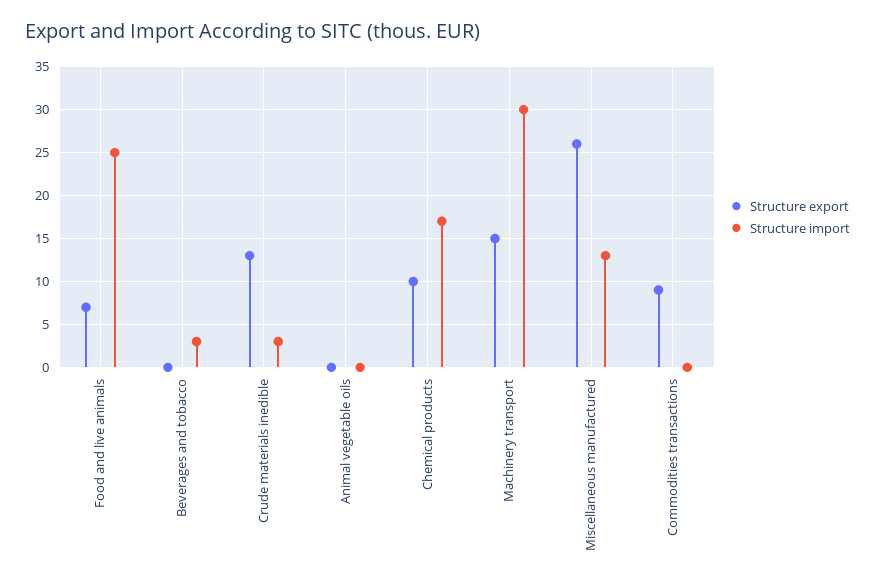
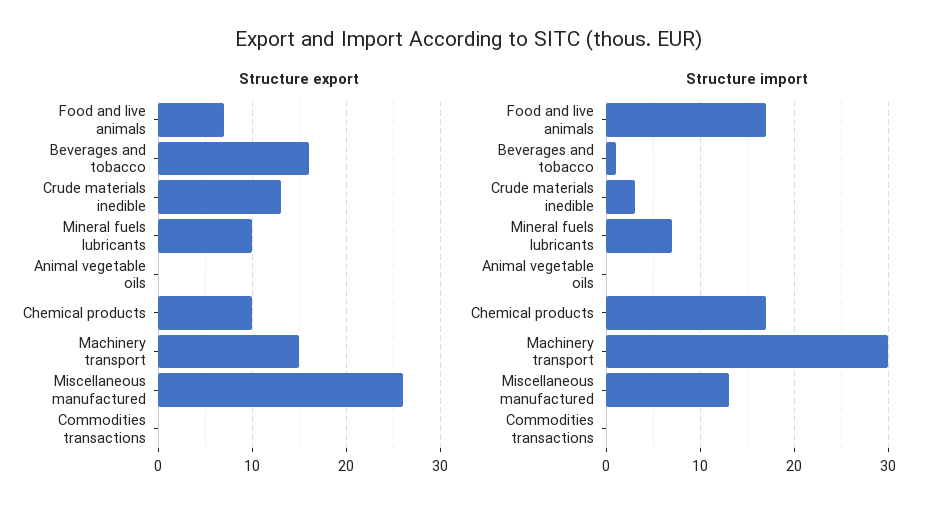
Structure import, Food and live animals: 25 -> 17
Structure export, Beverages and tobacco: 0 -> 16
Structure import, Beverages and tobacco: 3 -> 1
Structure export, Commodities transactions: 9 -> 0
Structure export, Mineral fuels lubricants: none -> 10
Structure import, Mineral fuels lubricants: none -> 7

